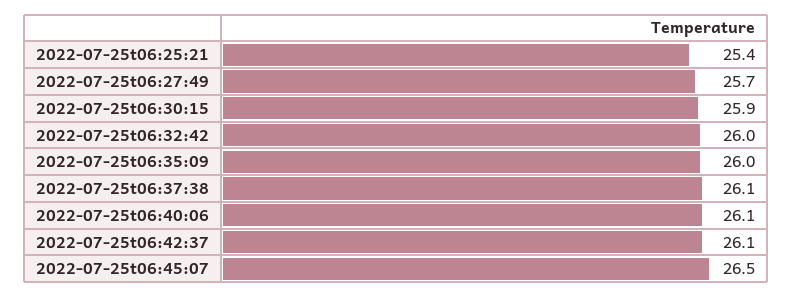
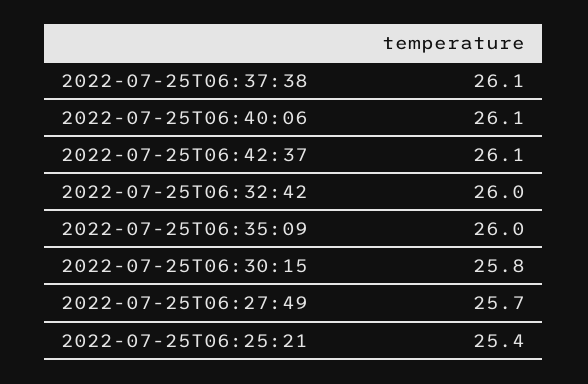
2022-07-25t06:30:15: 25.9 -> 25.8
2022-07-25t06:45:07: 26.5 -> none

